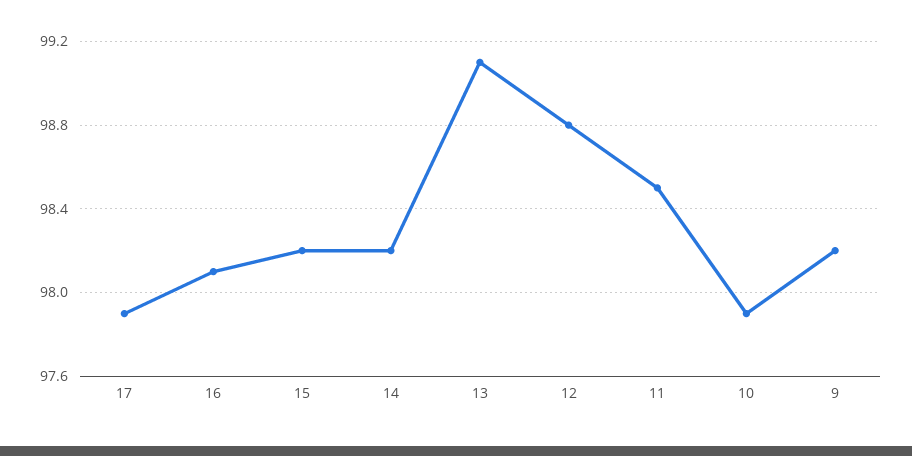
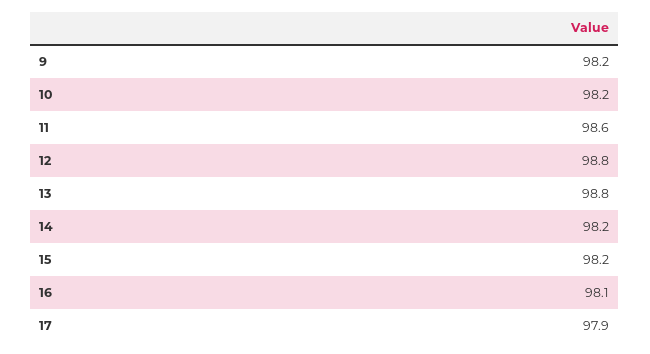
13: 99.1 -> 98.8
11: 98.5 -> 98.6
10: 97.9 -> 98.2

